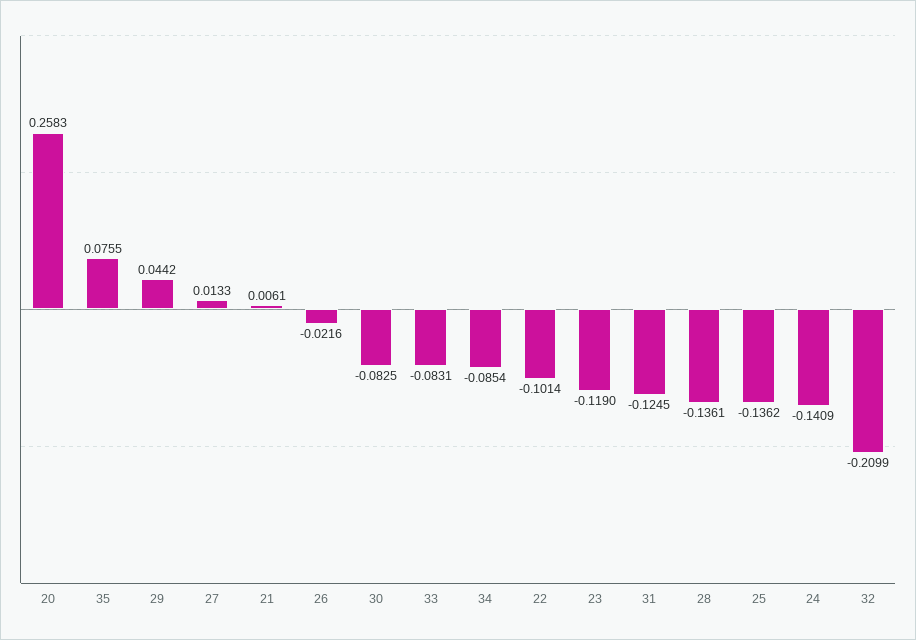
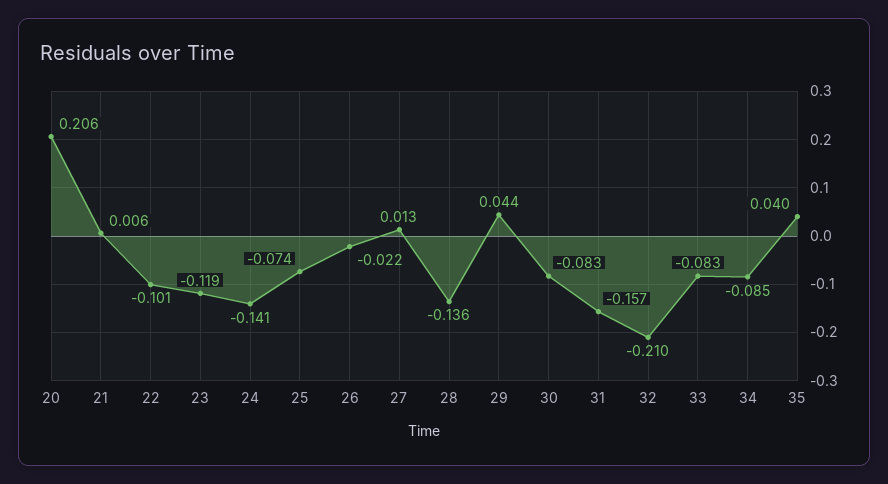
20: 0.2583 -> 0.206
35: 0.0755 -> 0.04
31: -0.1245 -> -0.157
25: -0.1362 -> -0.074

